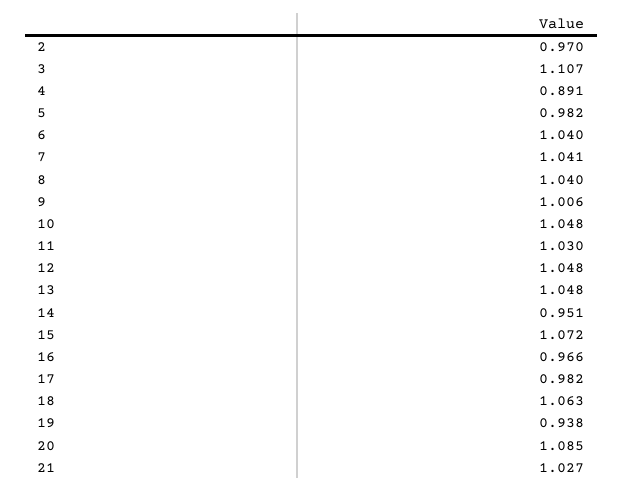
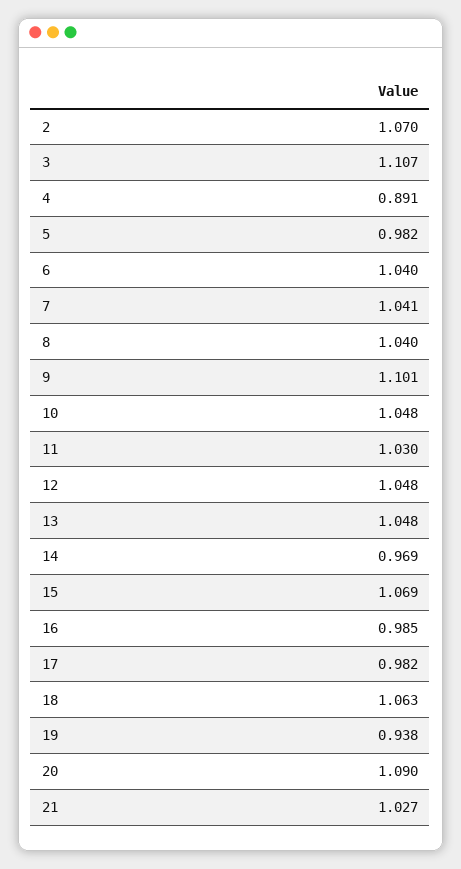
2: 0.97 -> 1.07
9: 1.006 -> 1.101
14: 0.951 -> 0.969
15: 1.072 -> 1.069
16: 0.966 -> 0.985
20: 1.085 -> 1.09

